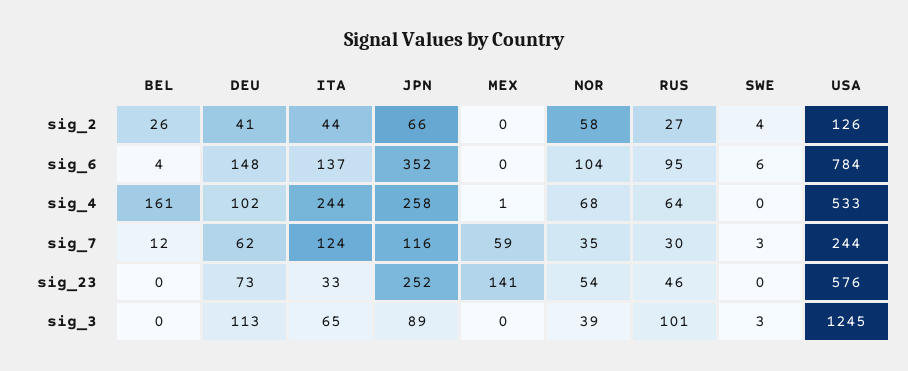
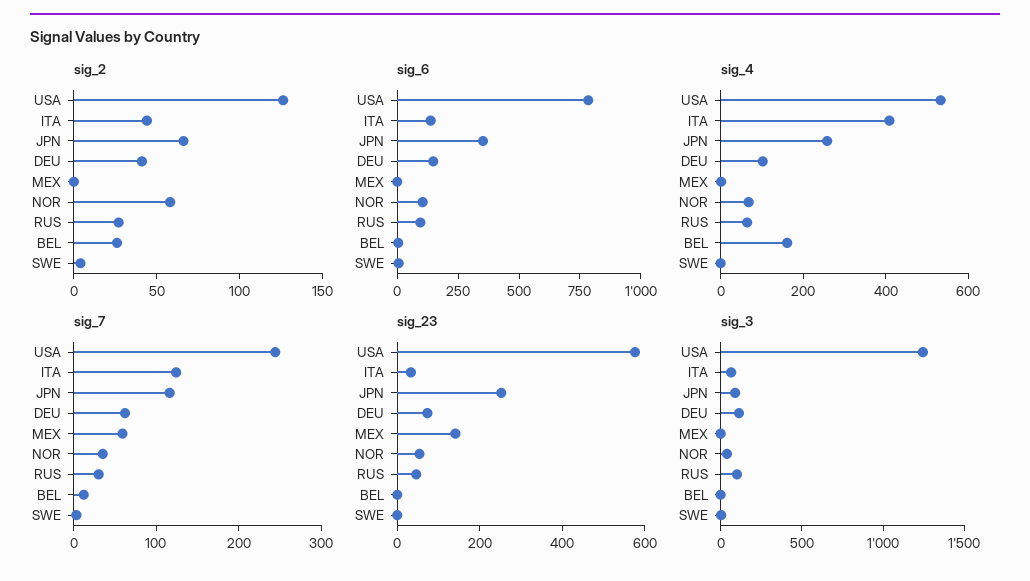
sig_4, ITA: 244 -> 400

